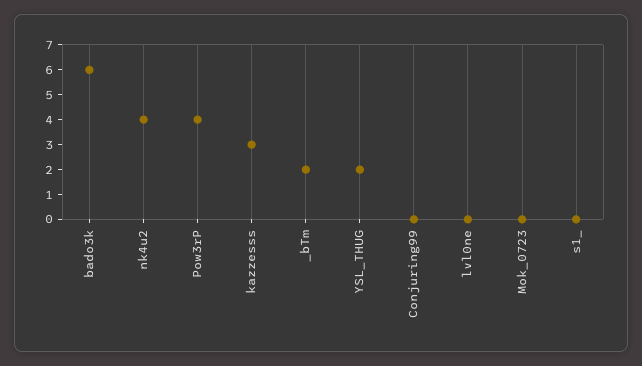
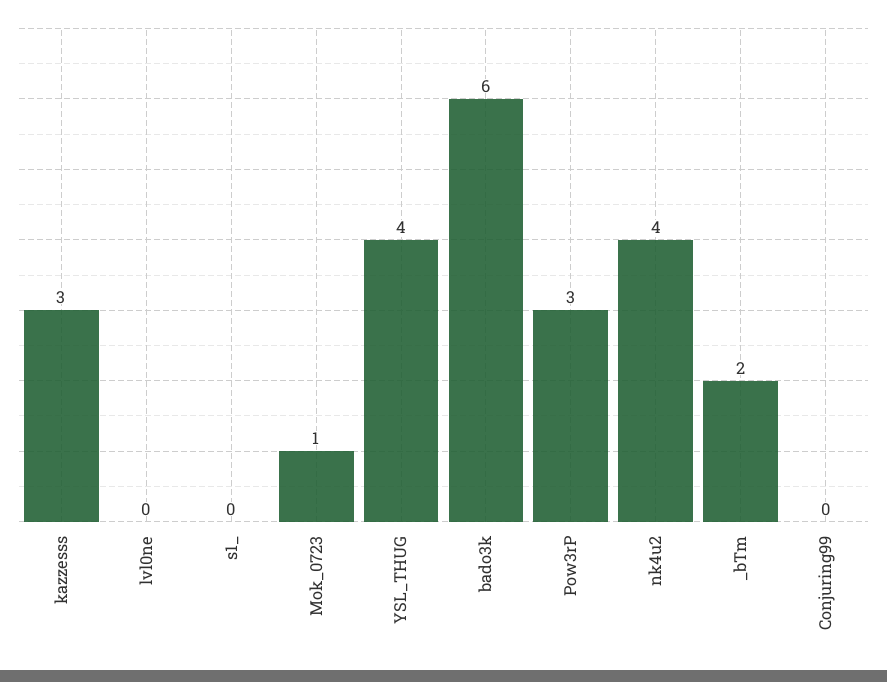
Pow3rP: 4 -> 3
YSL_THUG: 2 -> 4
Mok_0723: 0 -> 1

